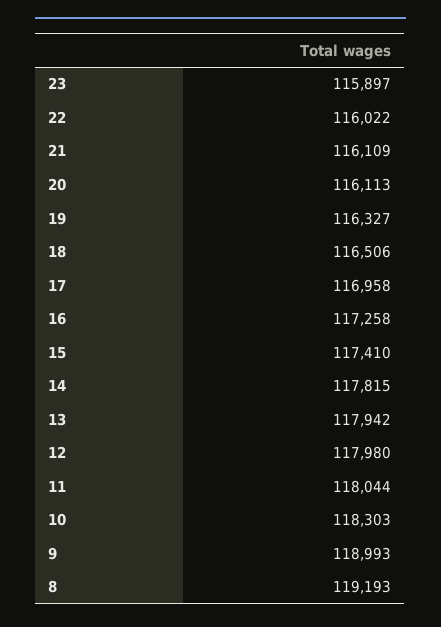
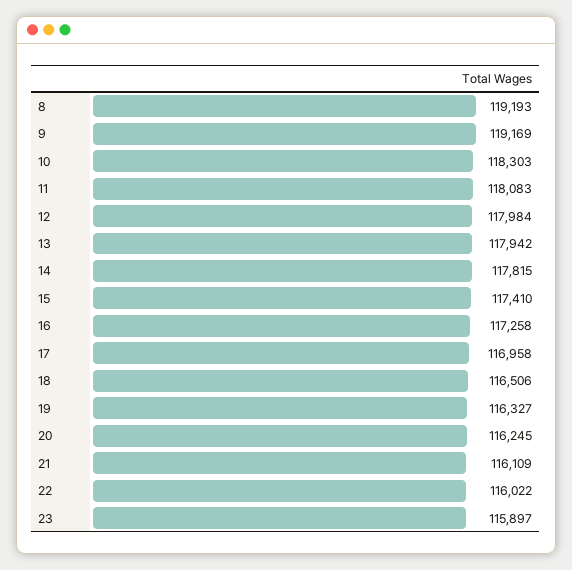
20: 116113 -> 116245
12: 117980 -> 117984
11: 118044 -> 118083
9: 118993 -> 119169

